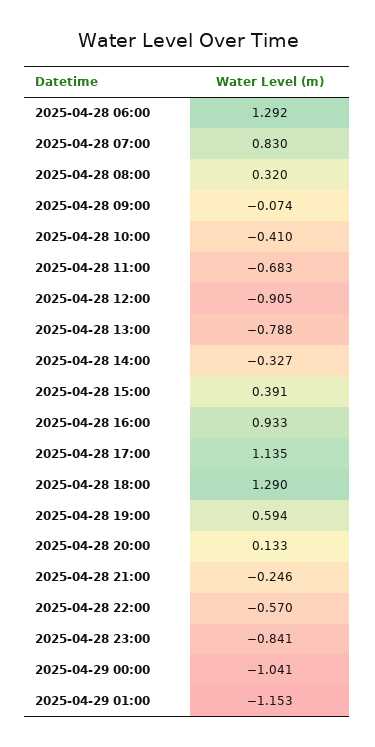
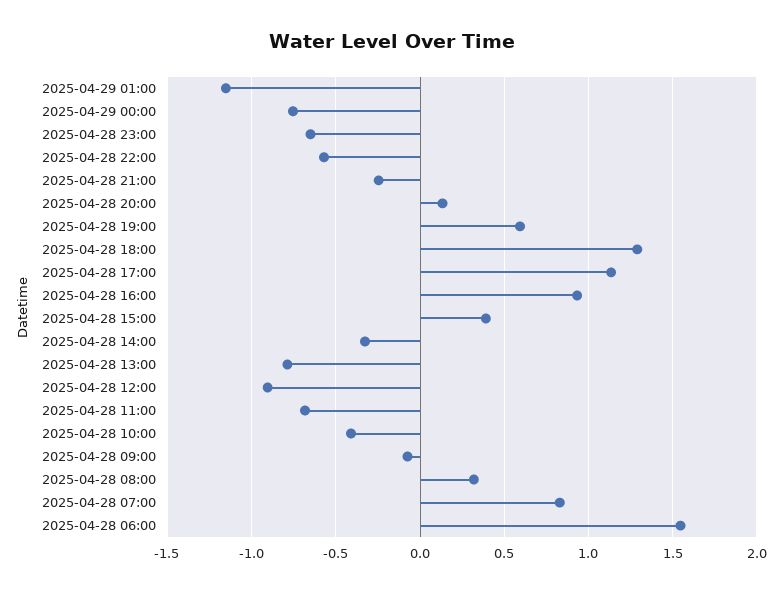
2025-04-28 06:00: 1.292 -> 1.55
2025-04-28 23:00: -0.841 -> -0.65
2025-04-29 00:00: -1.041 -> -0.75

